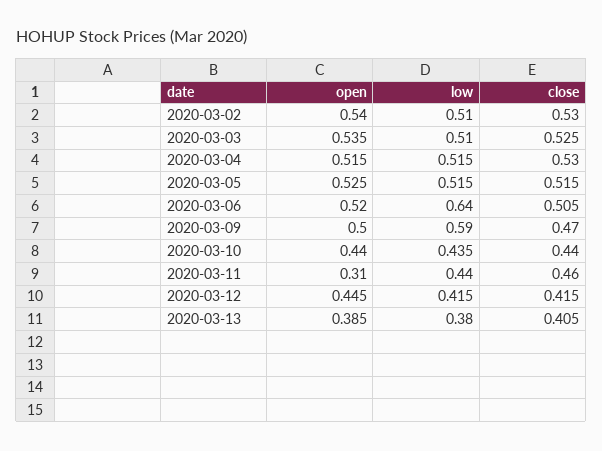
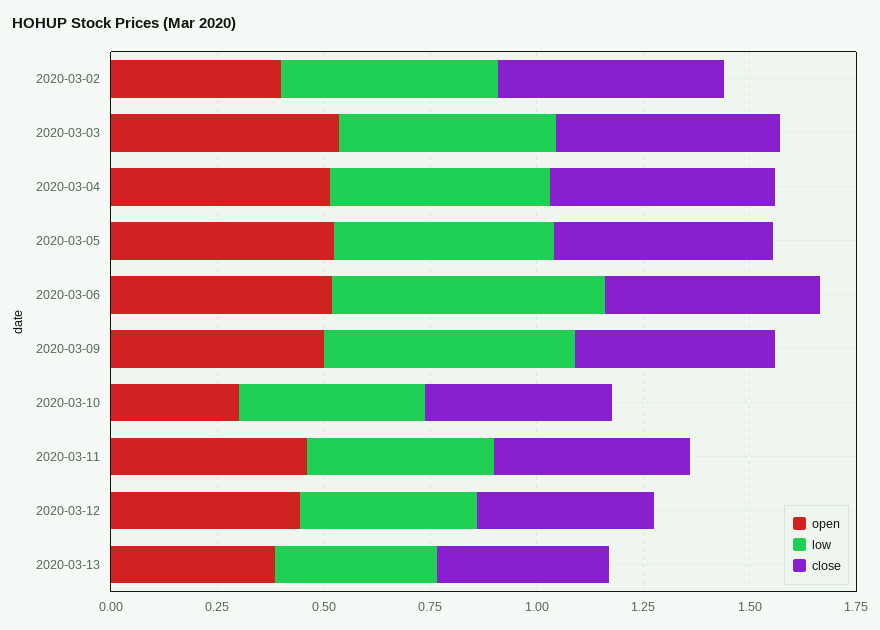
open, 2020-03-02: 0.54 -> 0.4
open, 2020-03-10: 0.44 -> 0.3
open, 2020-03-11: 0.31 -> 0.45

